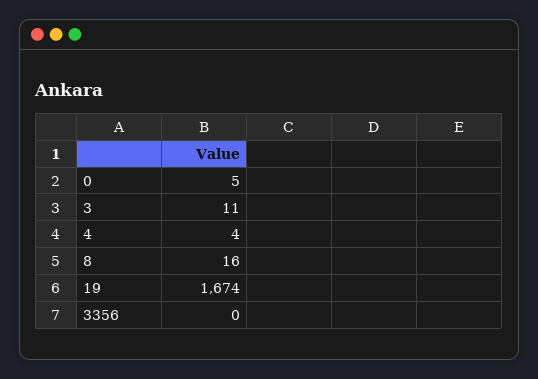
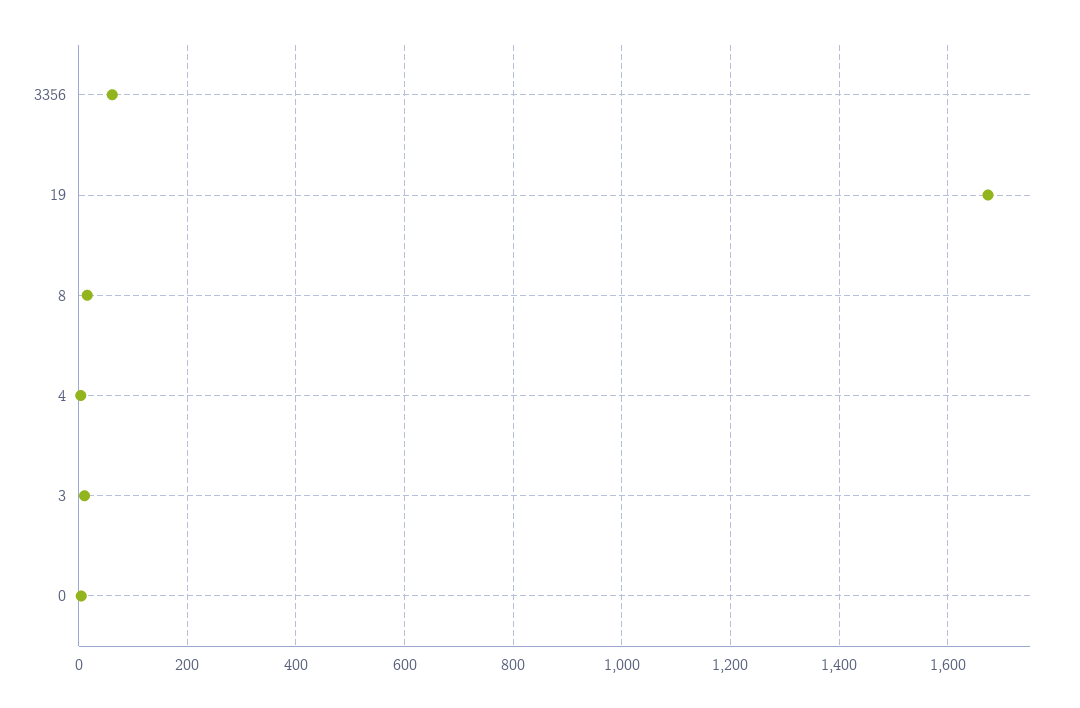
3356: 0 -> 60

